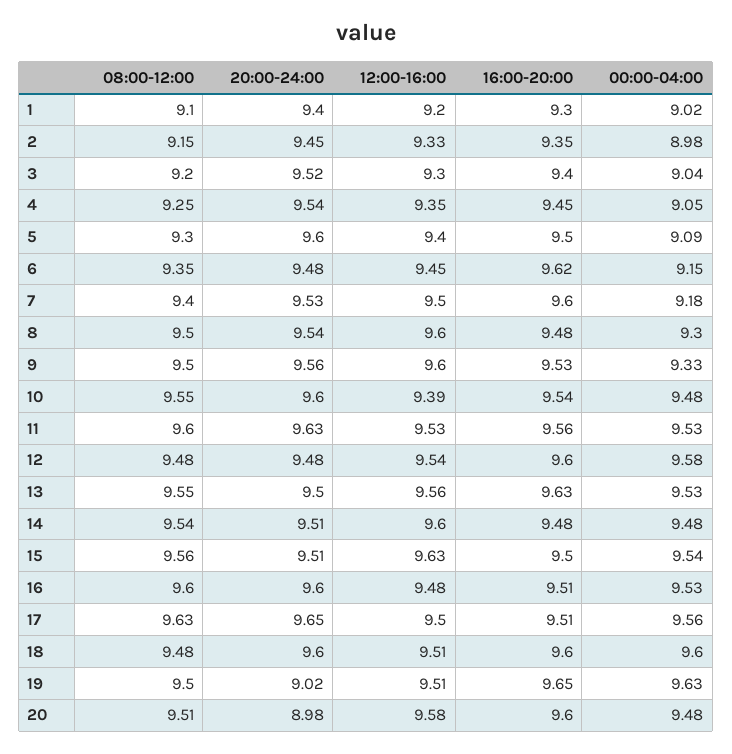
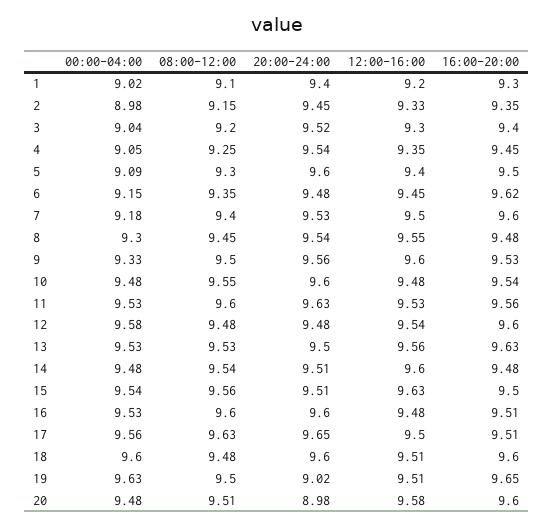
08:00-12:00, 8: 9.5 -> 9.45
12:00-16:00, 8: 9.6 -> 9.55
12:00-16:00, 10: 9.39 -> 9.48
08:00-12:00, 13: 9.55 -> 9.53

